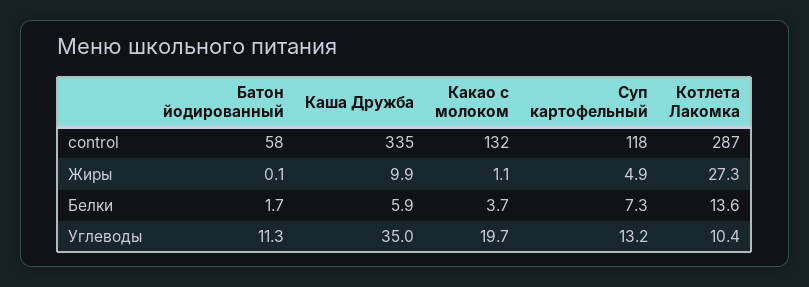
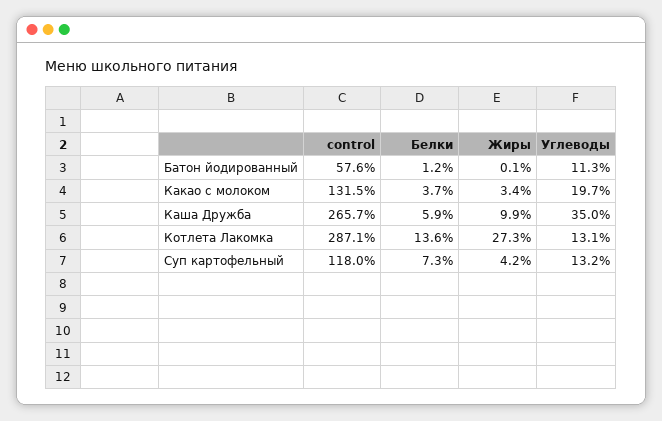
Каша Дружба, control: 335 -> 265.7
Какао с молоком, Жиры: 1.1 -> 3.4
Суп картофельный, Жиры: 4.9 -> 4.2
Батон йодированный, Белки: 1.7 -> 1.2
Котлета Лакомка, Углеводы: 10.4 -> 13.1

